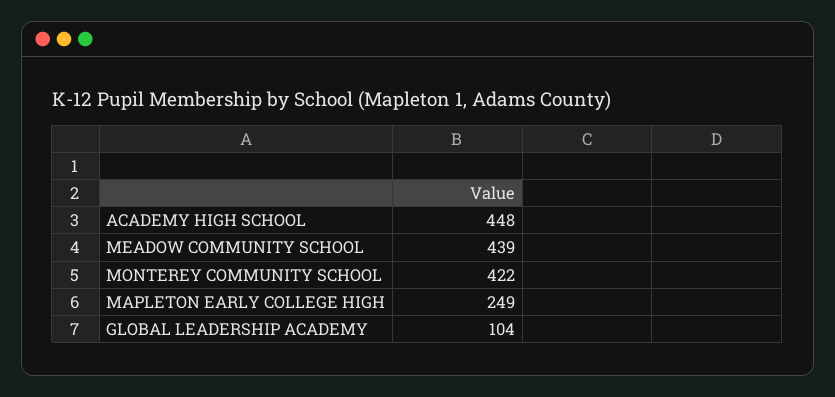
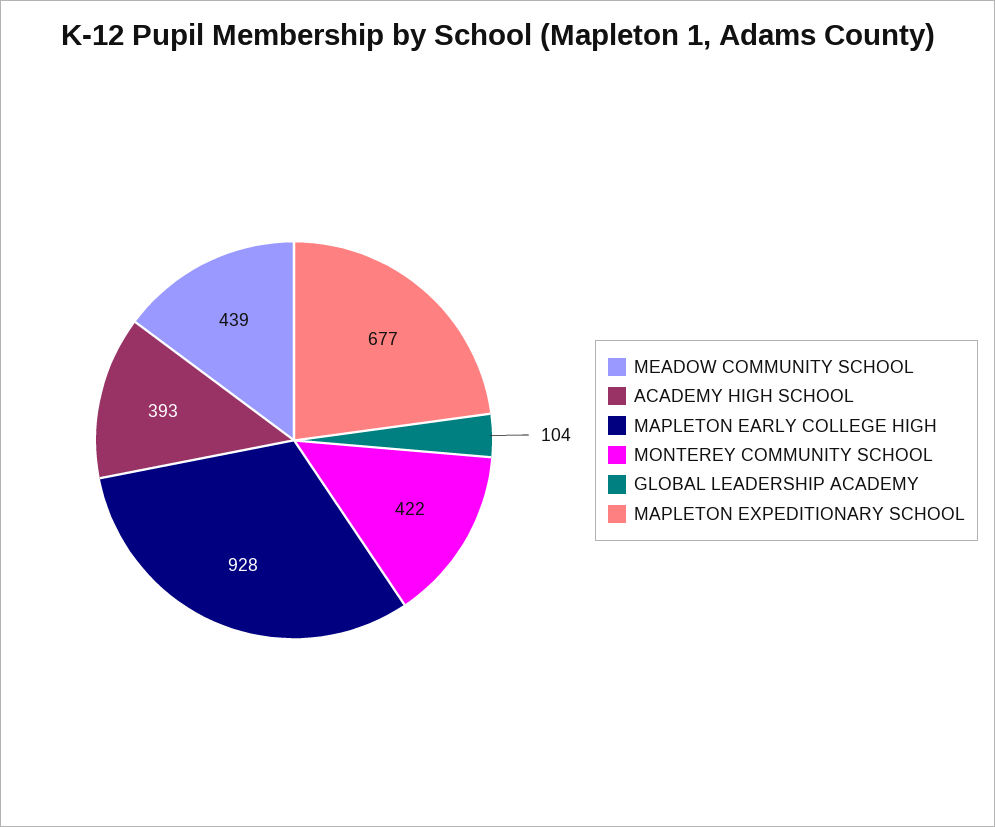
ACADEMY HIGH SCHOOL: 448 -> 393
MAPLETON EARLY COLLEGE HIGH: 249 -> 928
MAPLETON EXPEDITIONARY SCHOOL: none -> 677

